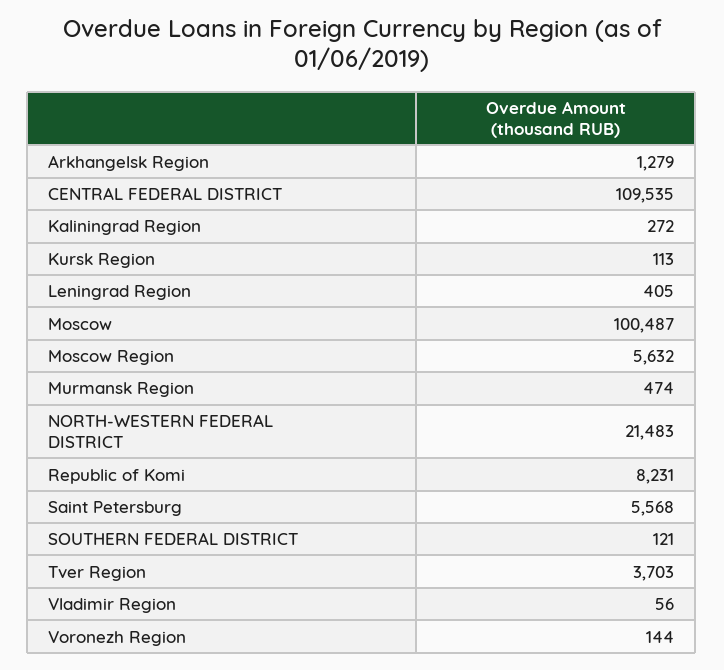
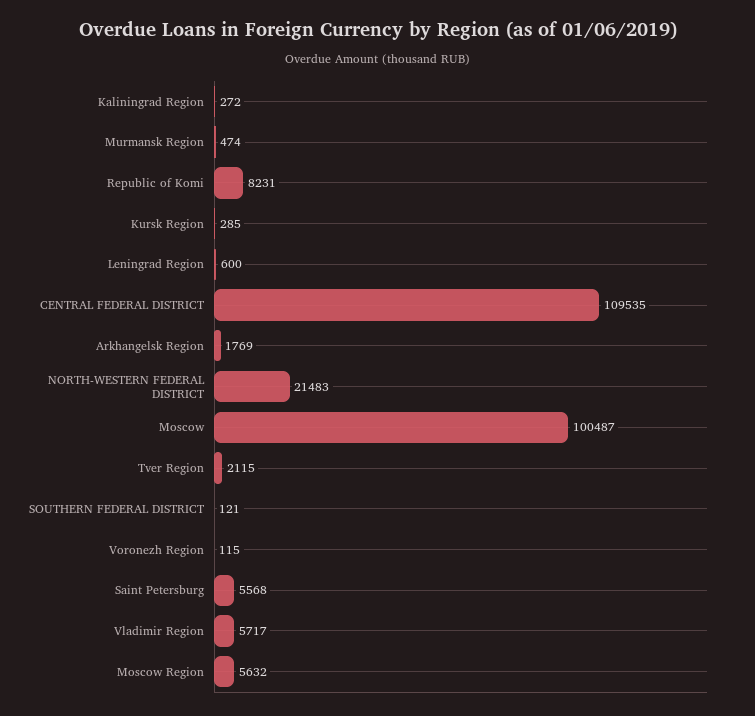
Arkhangelsk Region: 1279 -> 1769
Kursk Region: 113 -> 285
Leningrad Region: 405 -> 600
Tver Region: 3703 -> 2115
Vladimir Region: 56 -> 5717
Voronezh Region: 144 -> 115

